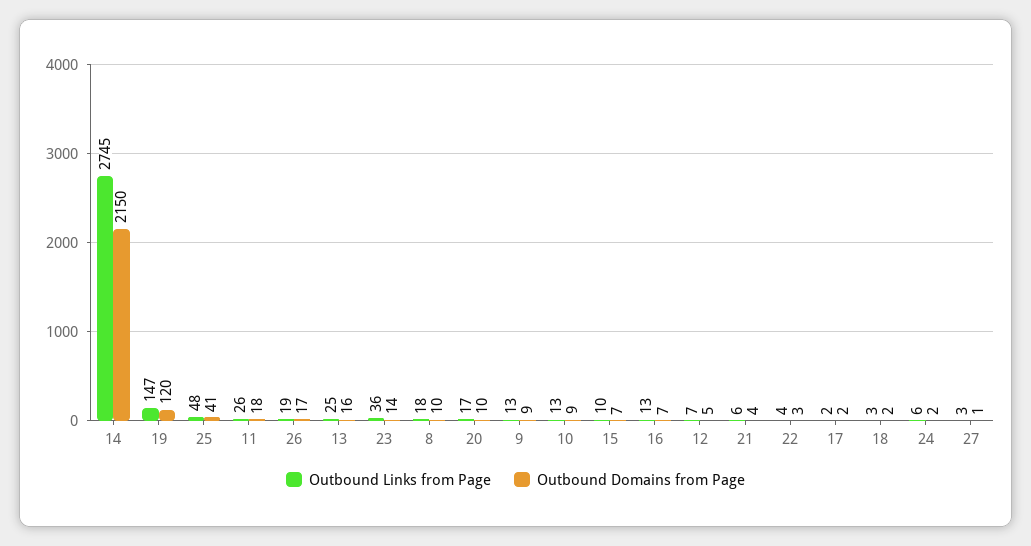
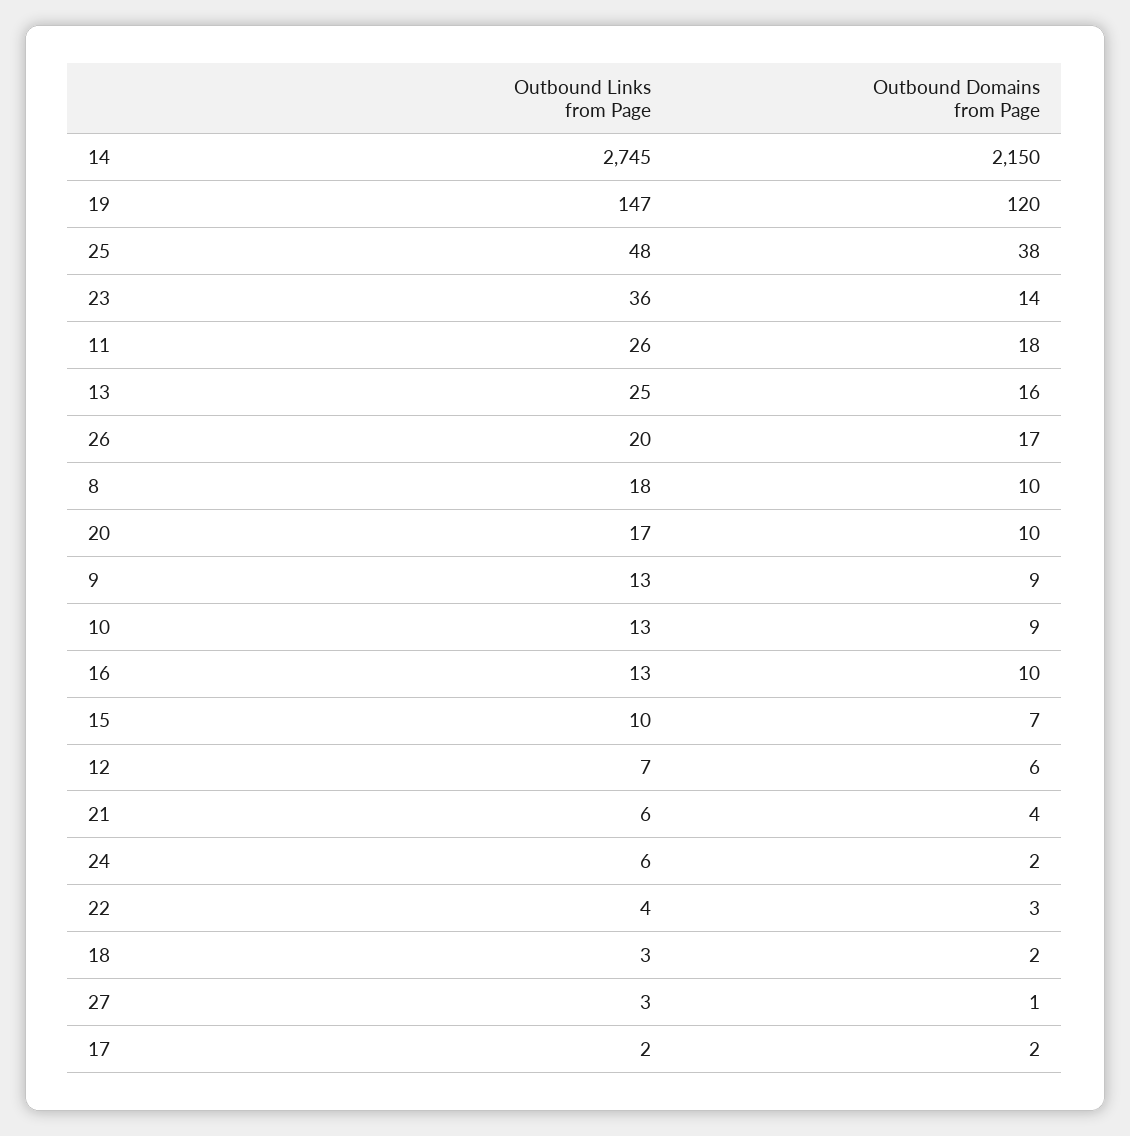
Outbound Domains from Page, 25: 41 -> 38
Outbound Links from Page, 26: 19 -> 20
Outbound Domains from Page, 16: 7 -> 10
Outbound Domains from Page, 12: 5 -> 6

